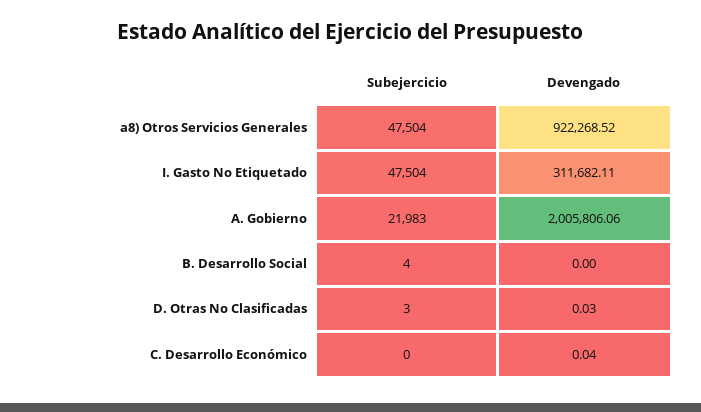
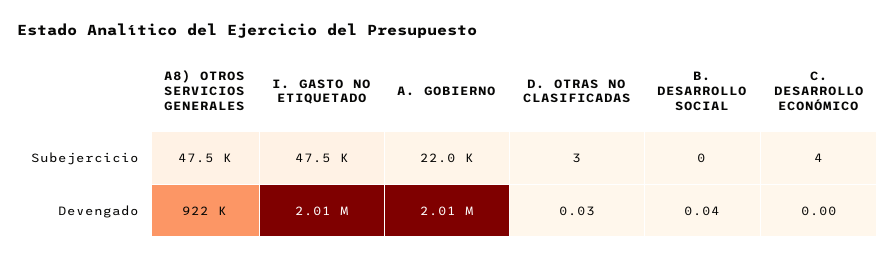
Devengado, I. Gasto No Etiquetado: 311682.11 -> 2010000
Subejercicio, B. Desarrollo Social: 4 -> 0
Devengado, B. Desarrollo Social: 0 -> 0.04
Subejercicio, C. Desarrollo Económico: 0 -> 4
Devengado, C. Desarrollo Económico: 0.04 -> 0

